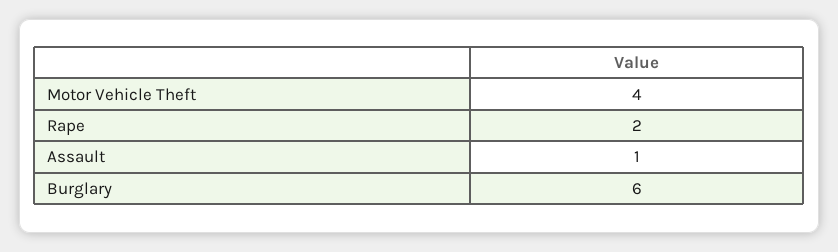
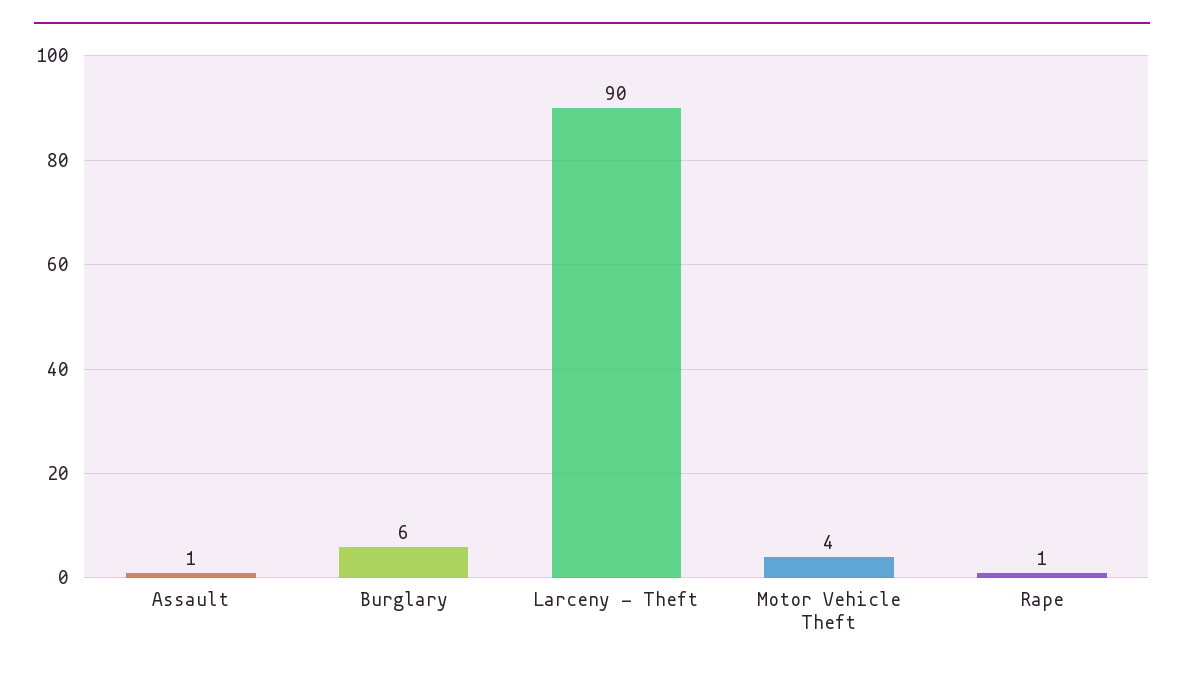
Rape: 2 -> 1
Larceny - Theft: none -> 90

